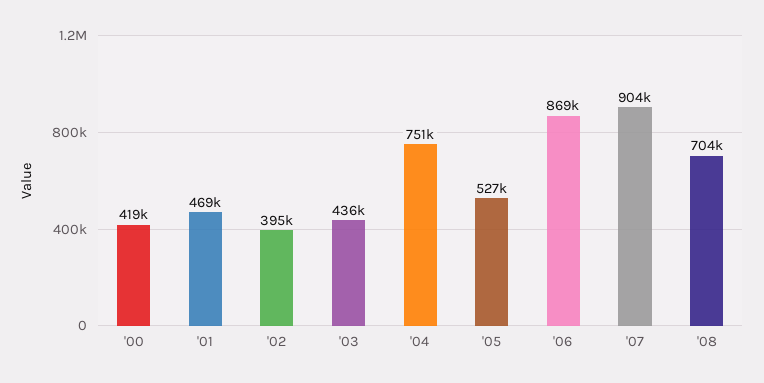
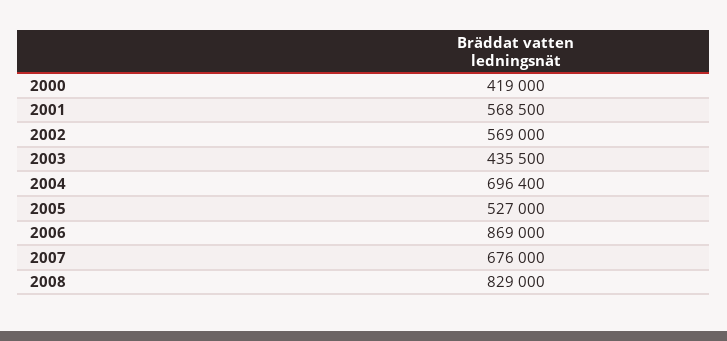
'01: 469000 -> 568500
'02: 395000 -> 569000
'04: 751000 -> 696400
'07: 904000 -> 676000
'08: 704000 -> 829000

